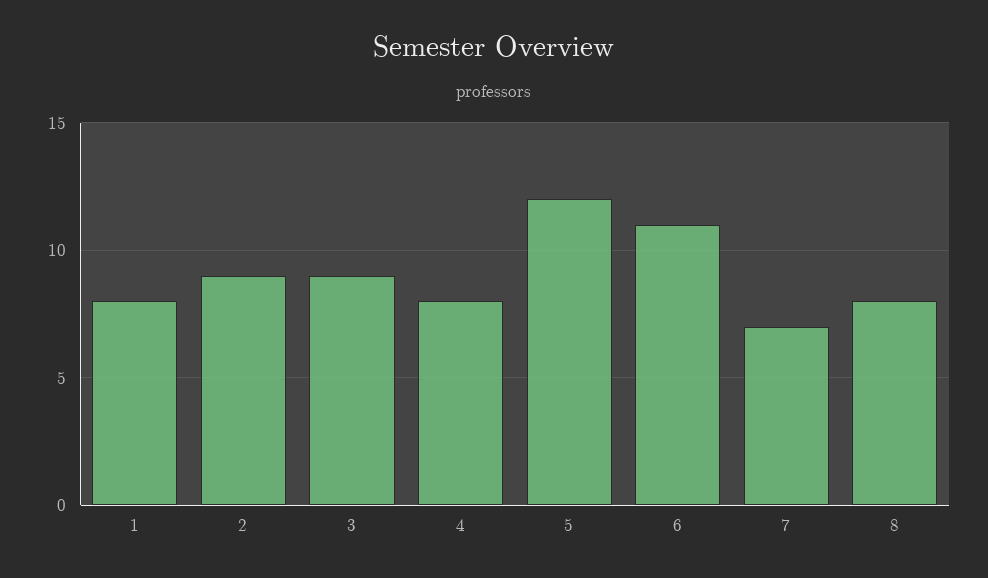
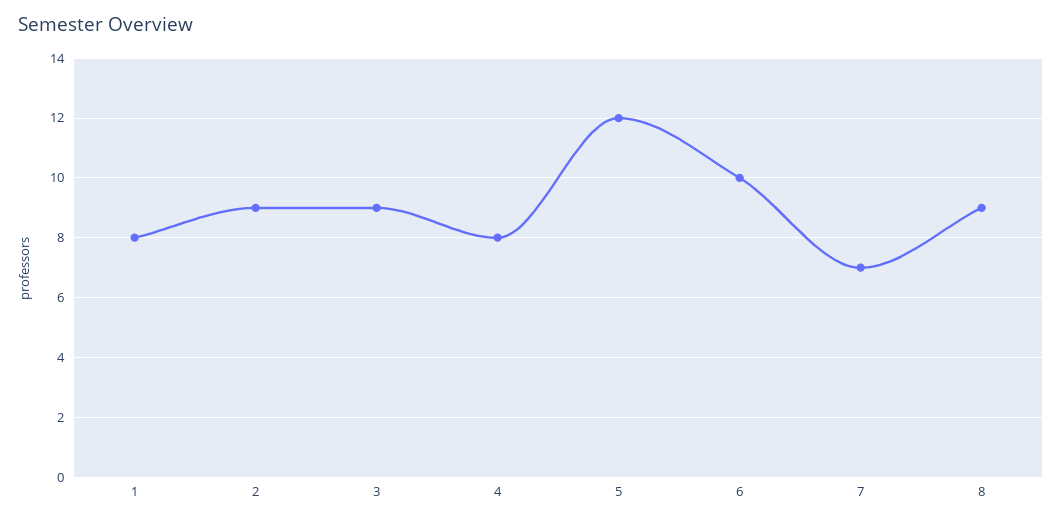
6: 11 -> 10
8: 8 -> 9

